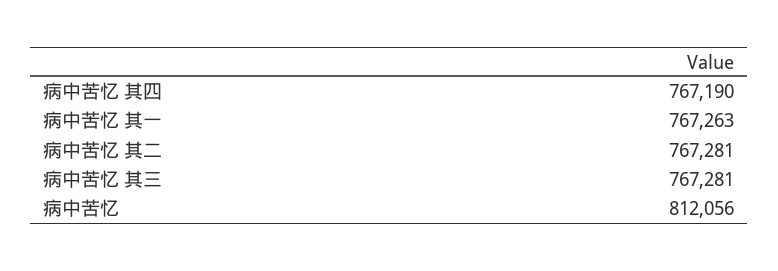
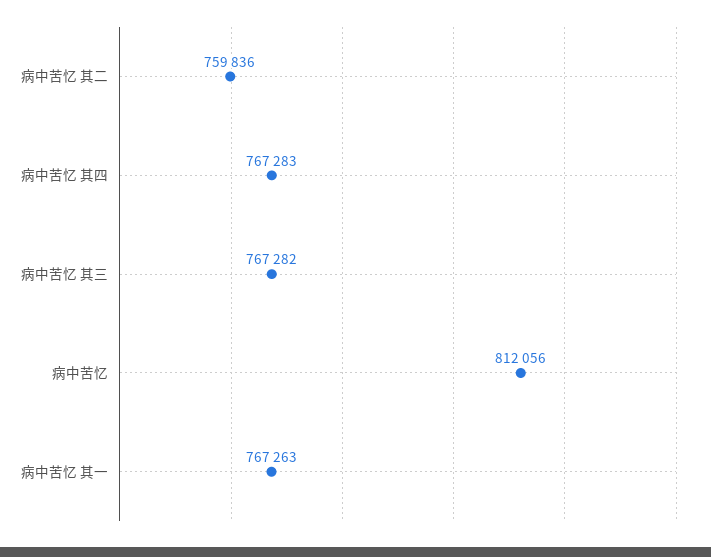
病中苦忆 其四: 767190 -> 767283
病中苦忆 其二: 767281 -> 759836
病中苦忆 其三: 767281 -> 767282

